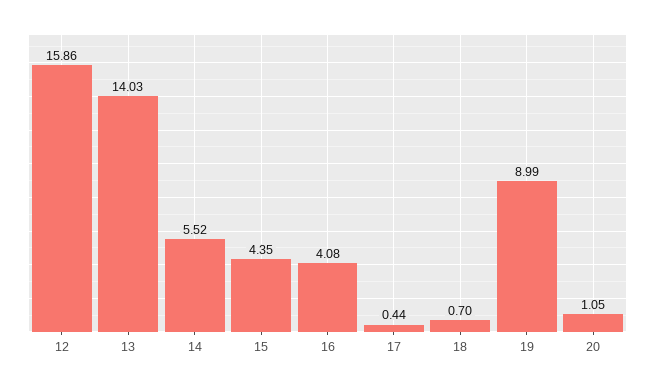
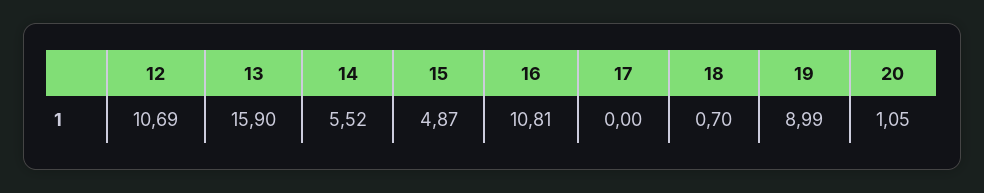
12: 15.86 -> 10.69
13: 14.03 -> 15.9
15: 4.35 -> 4.87
16: 4.08 -> 10.81
17: 0.44 -> 0

